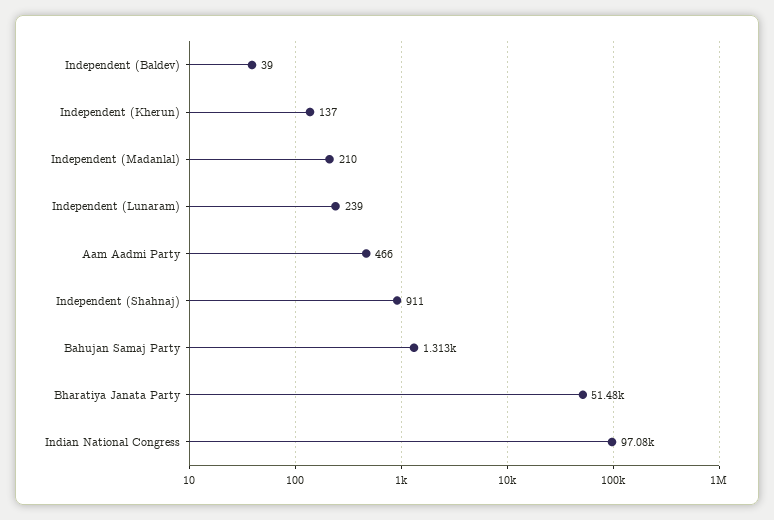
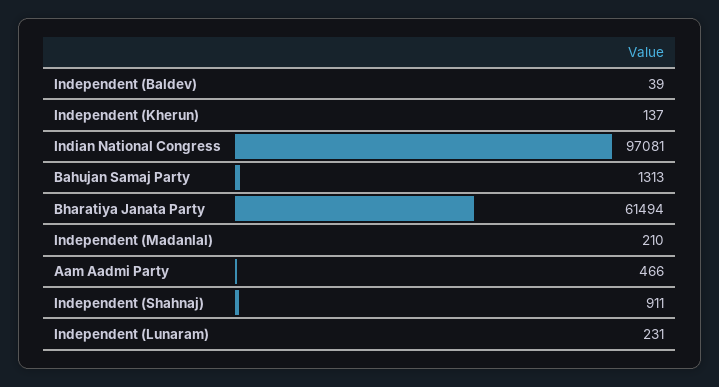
Independent (Lunaram): 239 -> 231
Bharatiya Janata Party: 51480 -> 61494

